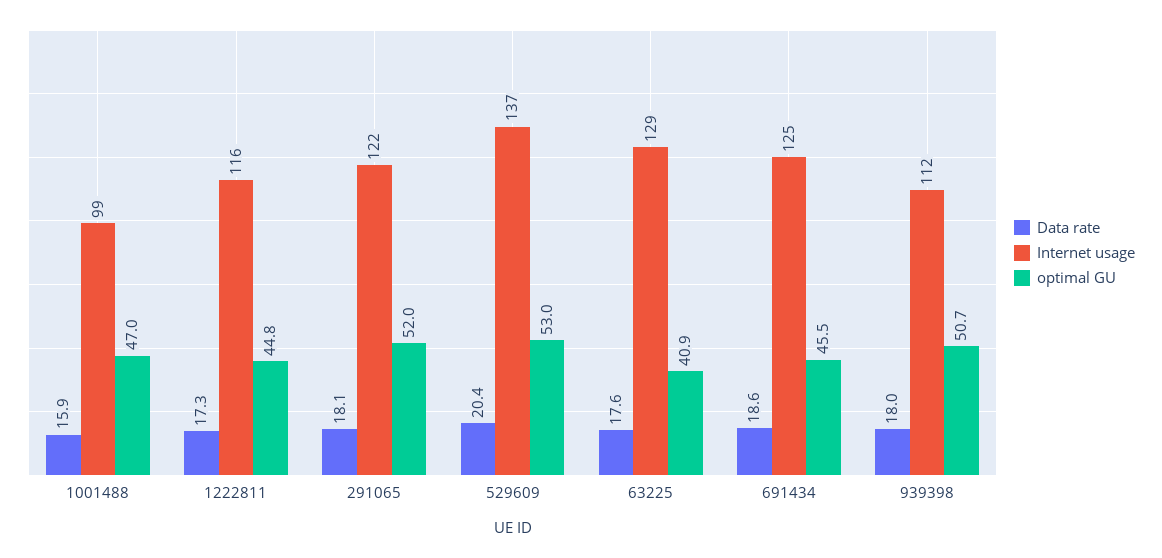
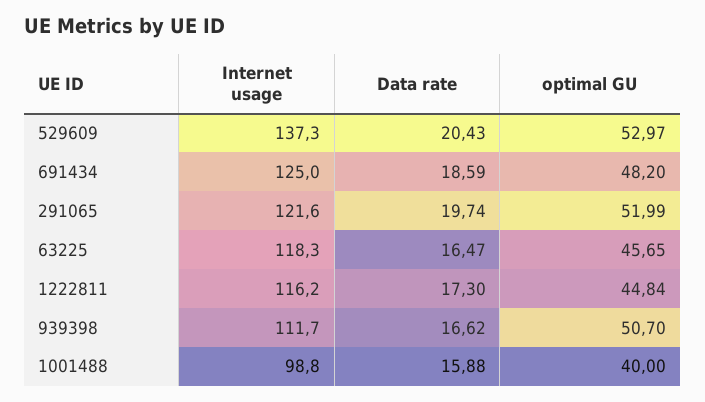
optimal GU, 1001488: 47 -> 40
Data rate, 291065: 18.1 -> 19.74
Data rate, 63225: 17.6 -> 16.47
Internet usage, 63225: 129 -> 118.3
optimal GU, 63225: 40.9 -> 45.65
optimal GU, 691434: 45.5 -> 48.2
Data rate, 939398: 18 -> 16.62

